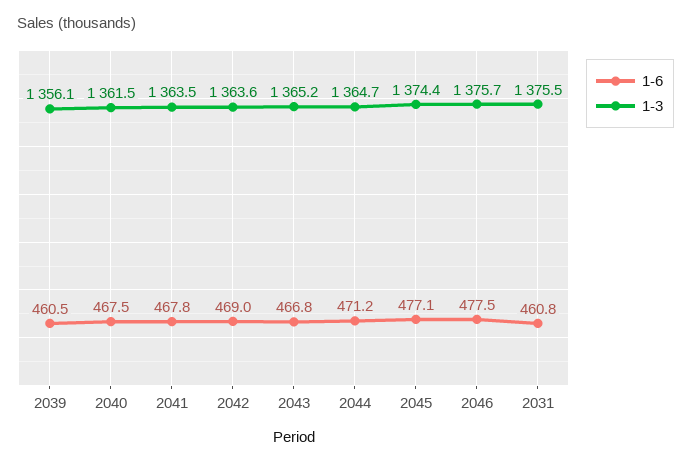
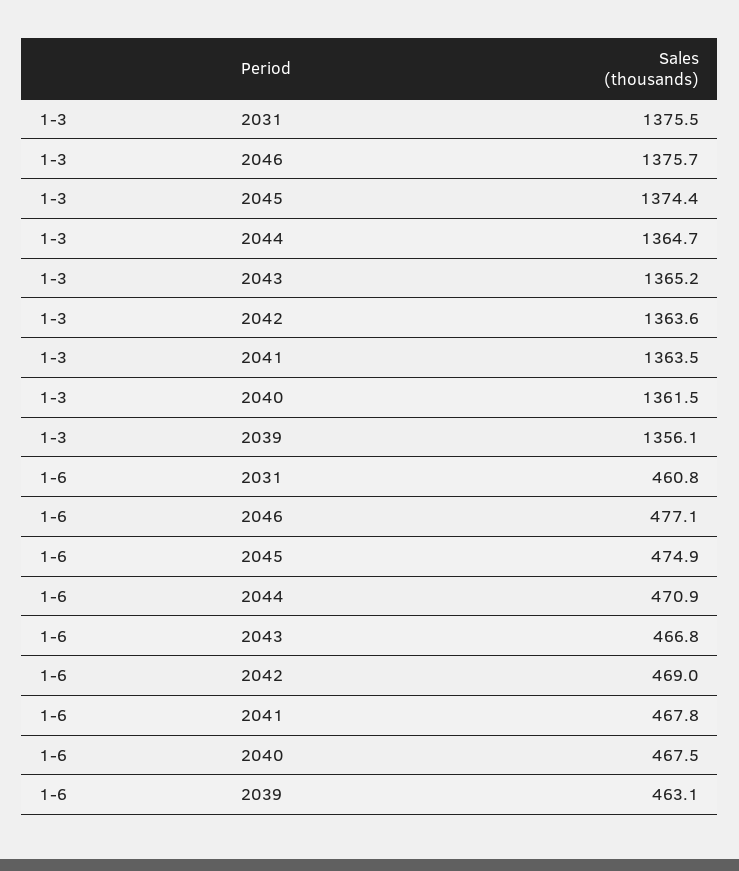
1-6, 2039: 460.5 -> 463.1
1-6, 2044: 471.2 -> 470.9
1-6, 2045: 477.1 -> 474.9
1-6, 2046: 477.5 -> 477.1

